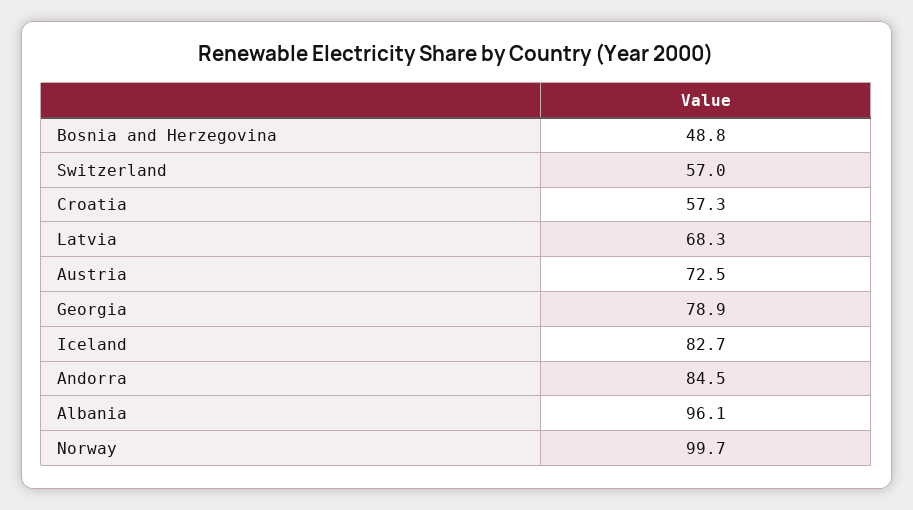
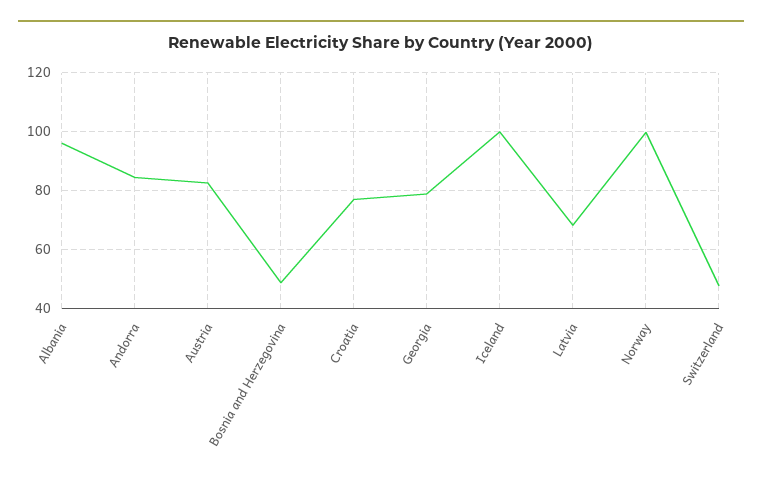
Switzerland: 57 -> 47.5
Croatia: 57.3 -> 77.5
Austria: 72.5 -> 82.5
Iceland: 82.7 -> 100

